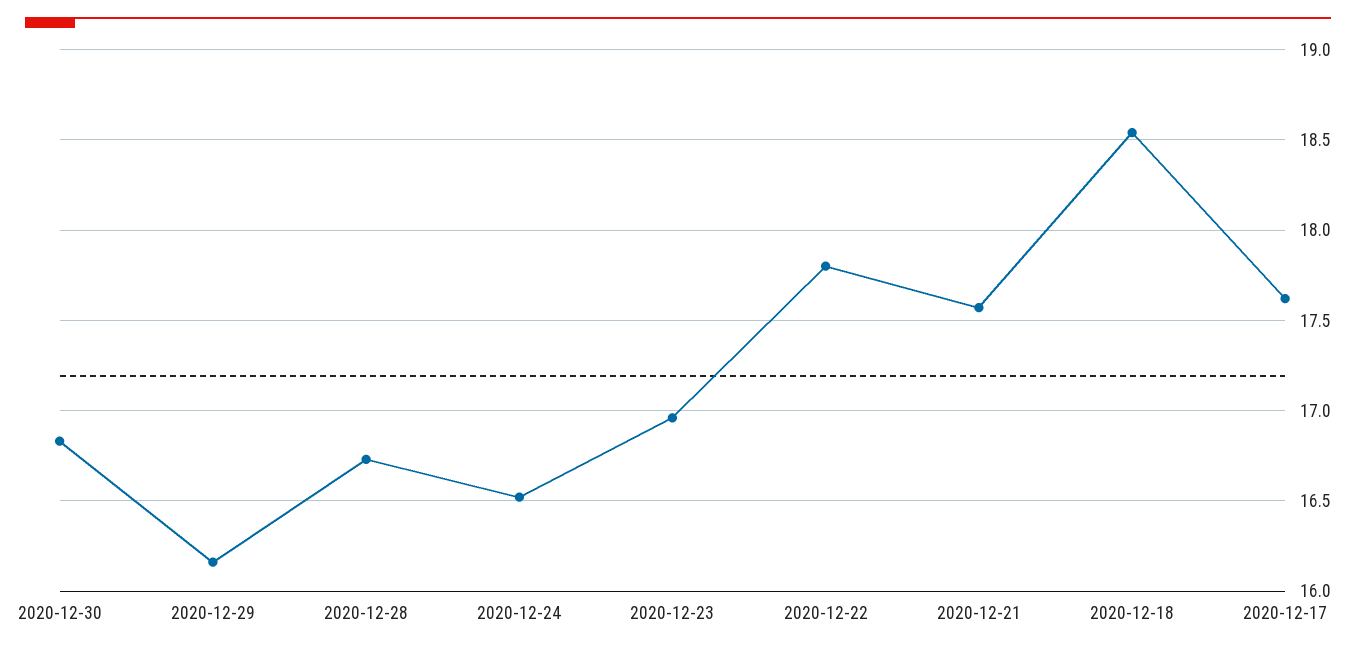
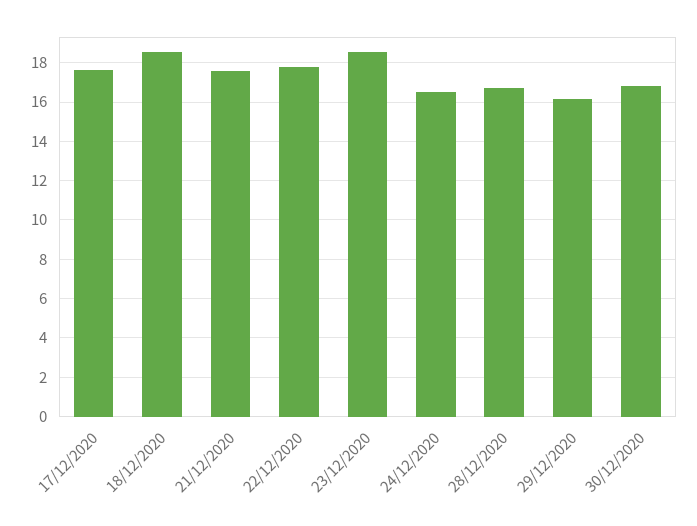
2020-12-23: 16.95 -> 18.5

